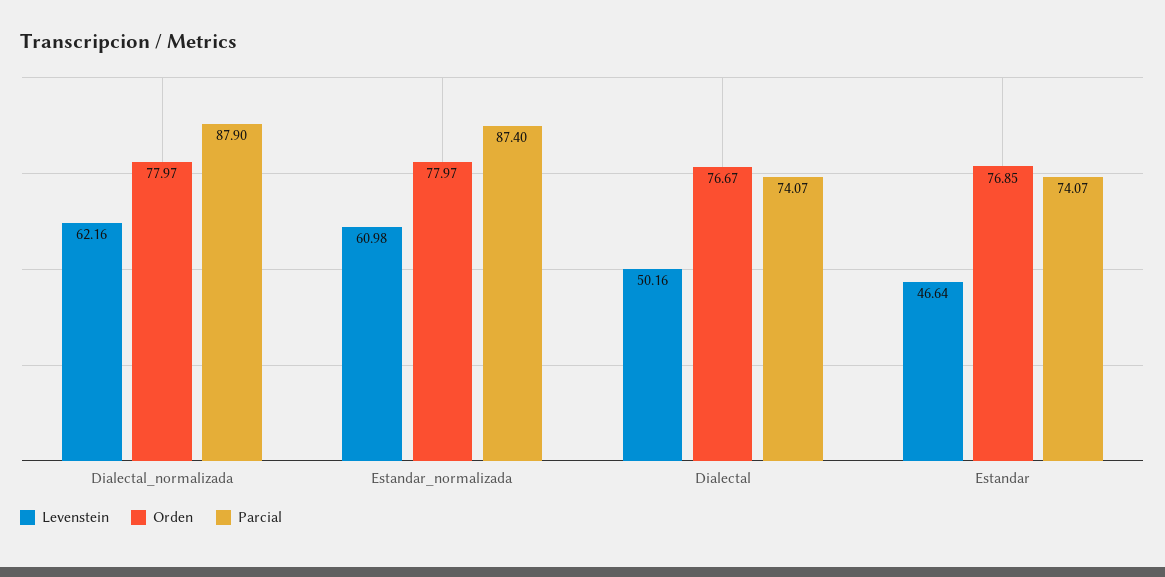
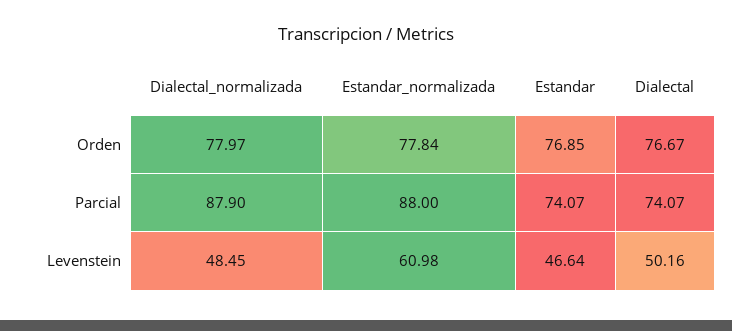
Levenstein, Dialectal_normalizada: 62.16 -> 48.45
Orden, Estandar_normalizada: 77.97 -> 77.84
Parcial, Estandar_normalizada: 87.4 -> 88

